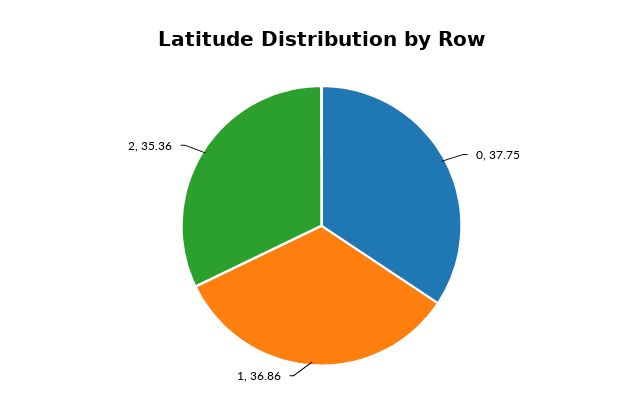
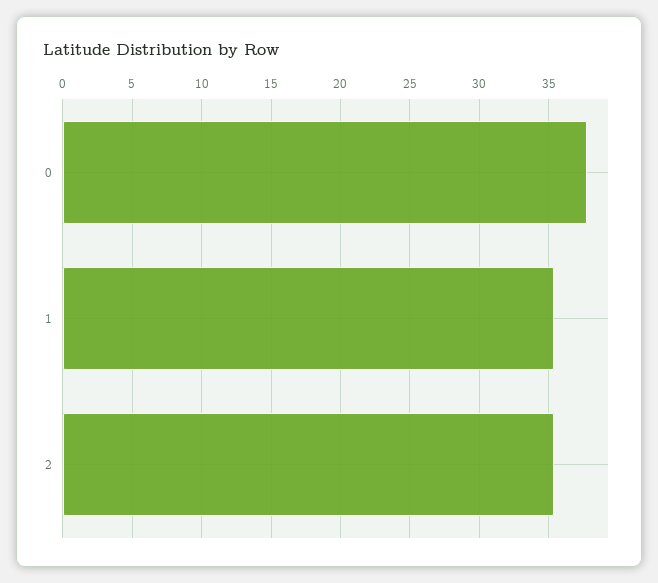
1: 36.86 -> 35.5

